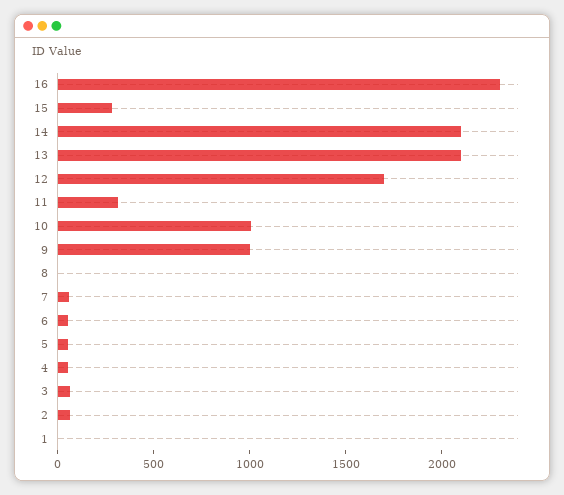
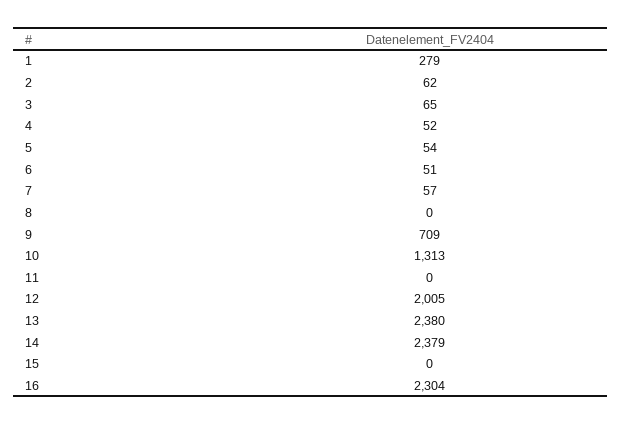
15: 300 -> 0
14: 2100 -> 2379
13: 2100 -> 2380
12: 1700 -> 2005
11: 300 -> 0
10: 1000 -> 1313
9: 1000 -> 709
1: 0 -> 279

